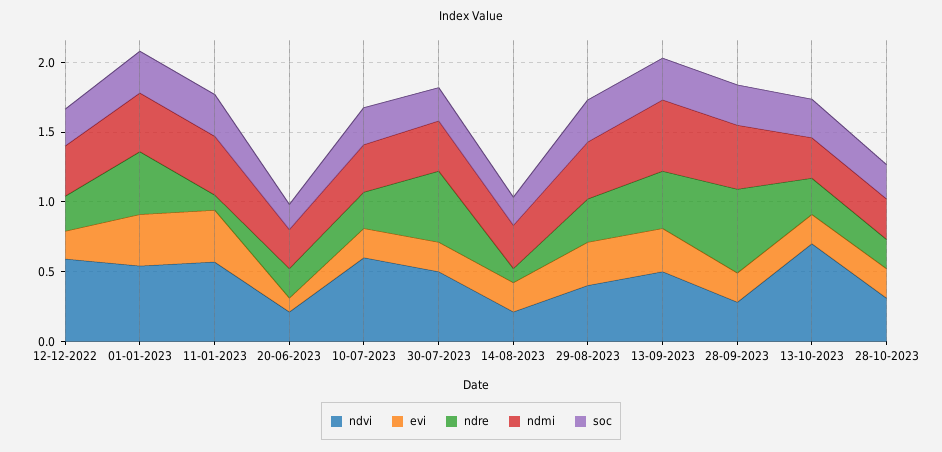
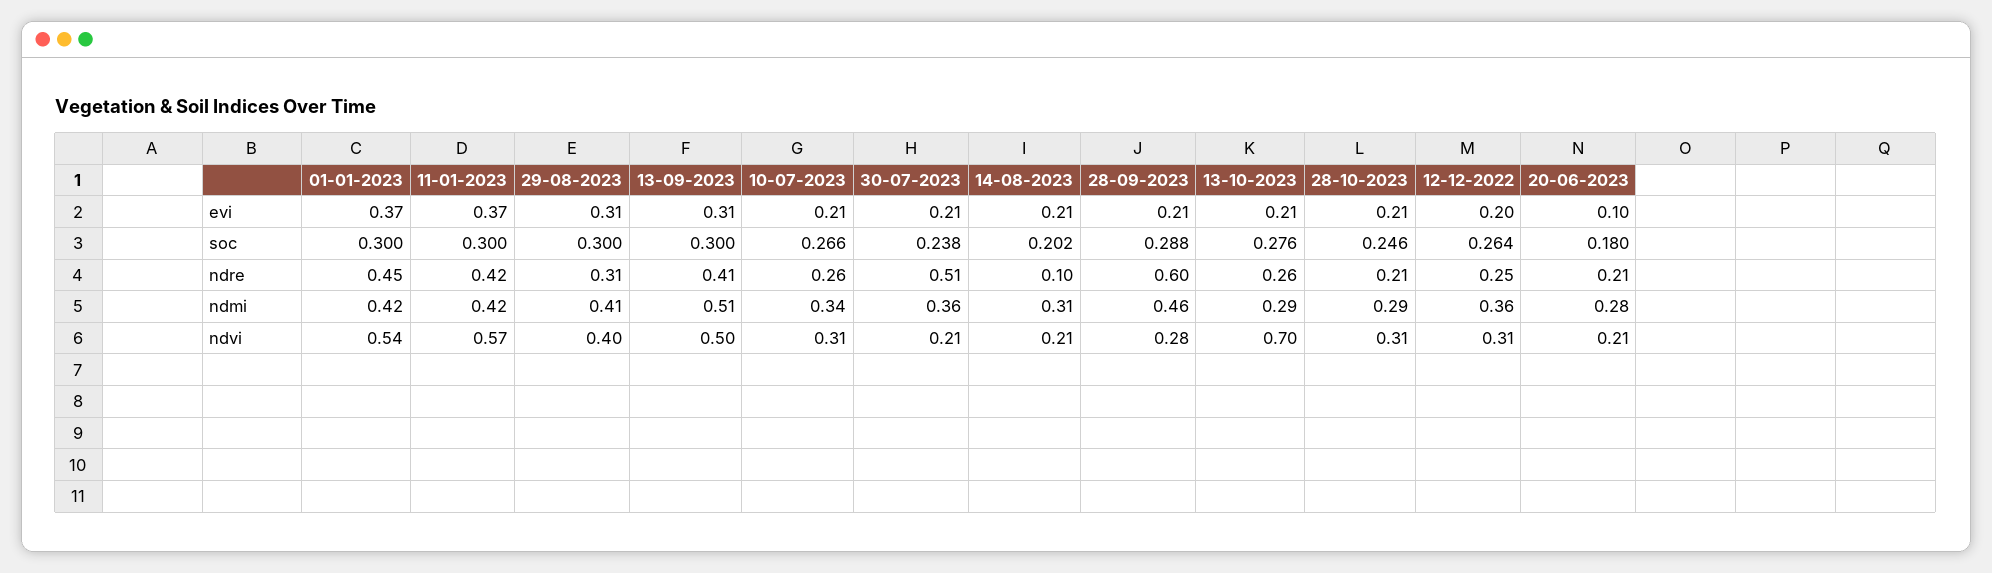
ndvi, 12-12-2022: 0.6 -> 0.31
ndre, 11-01-2023: 0.1 -> 0.42
ndvi, 10-07-2023: 0.6 -> 0.31
ndvi, 30-07-2023: 0.5 -> 0.21

